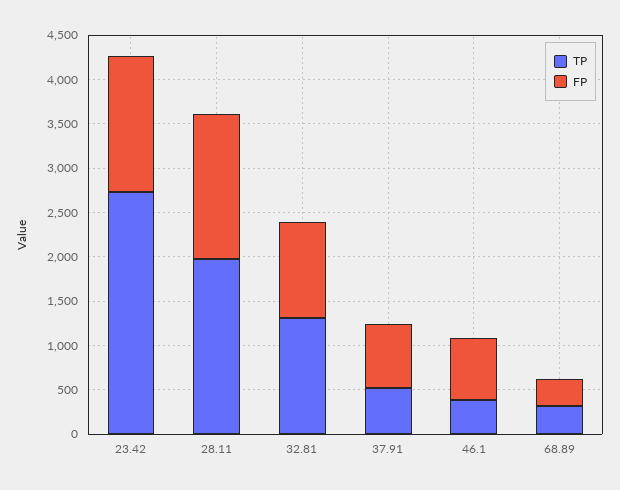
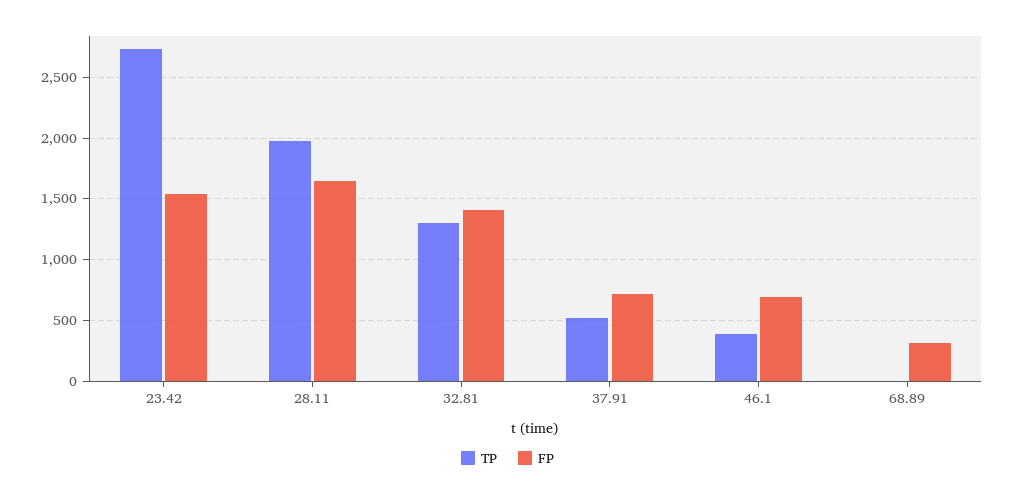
FP, 32.81: 1100 -> 1400
TP, 68.89: 300 -> 0

